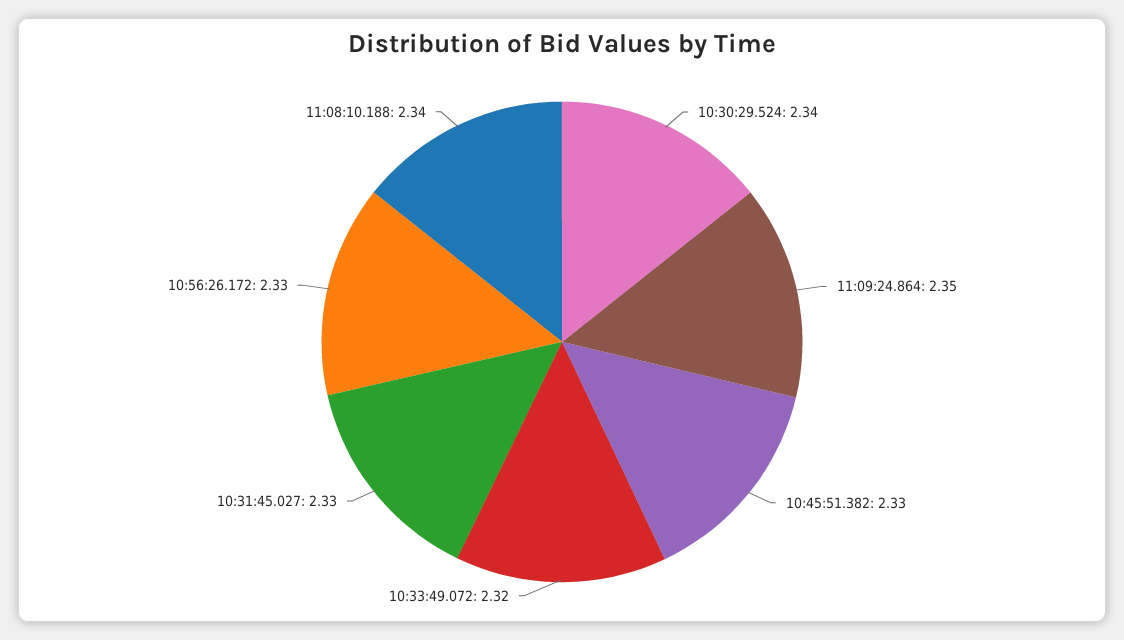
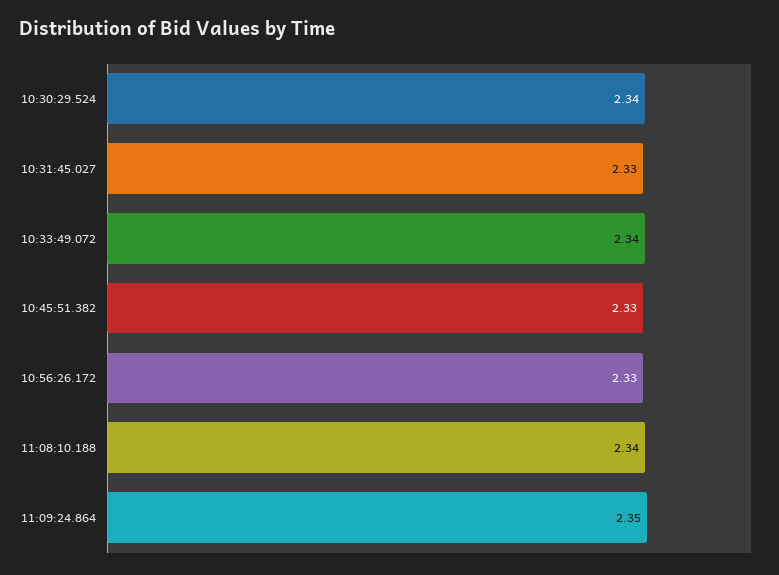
10:33:49.072: 2.32 -> 2.34

